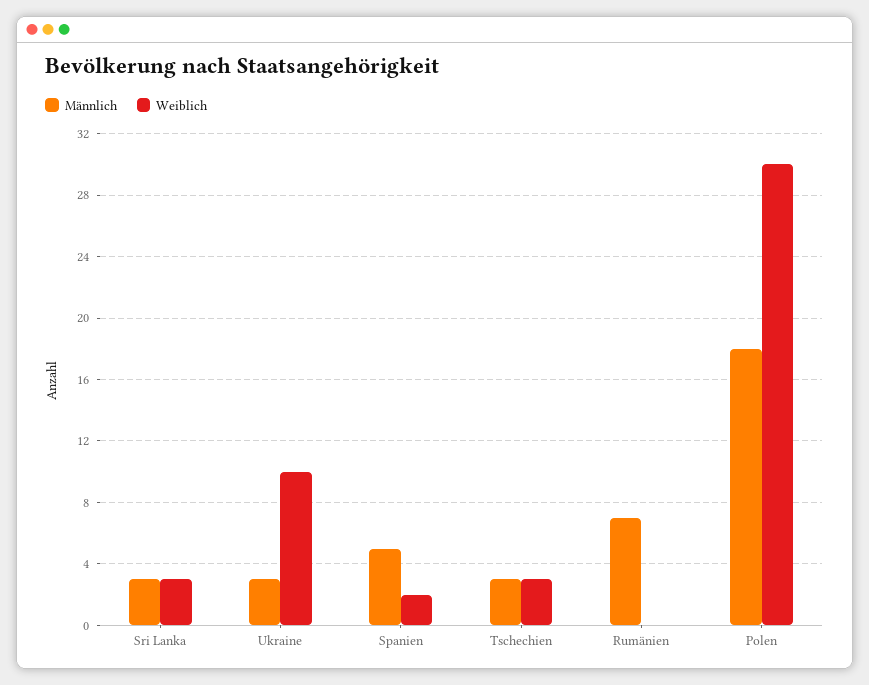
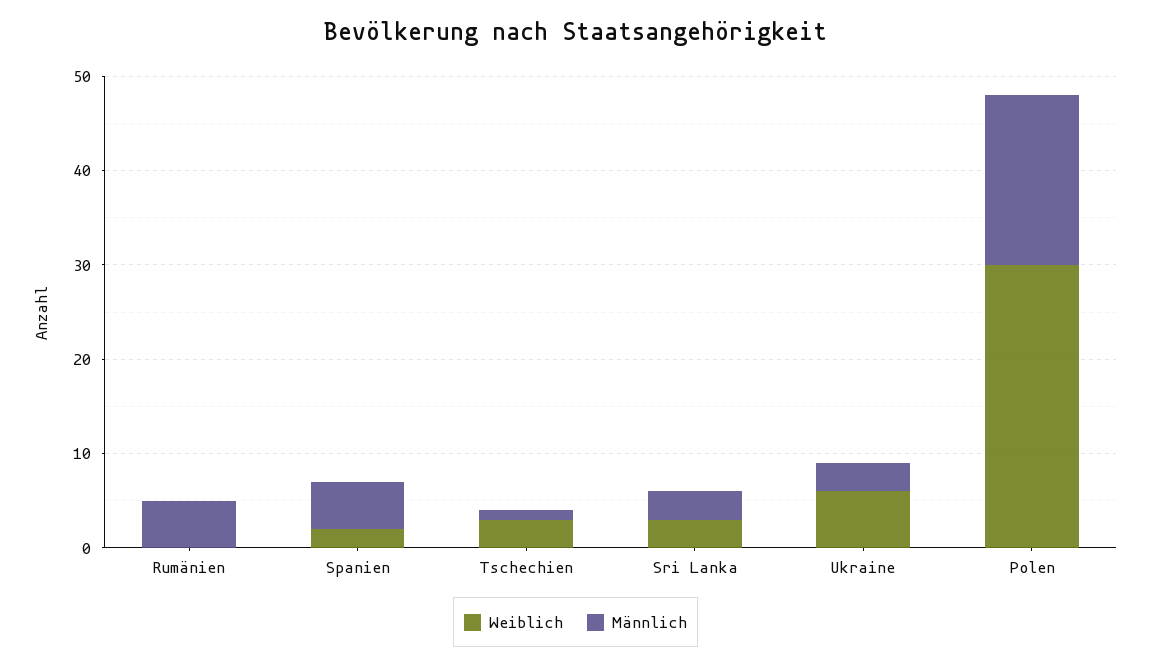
Weiblich, Ukraine: 10 -> 6
Männlich, Tschechien: 3 -> 1
Männlich, Rumänien: 7 -> 5

